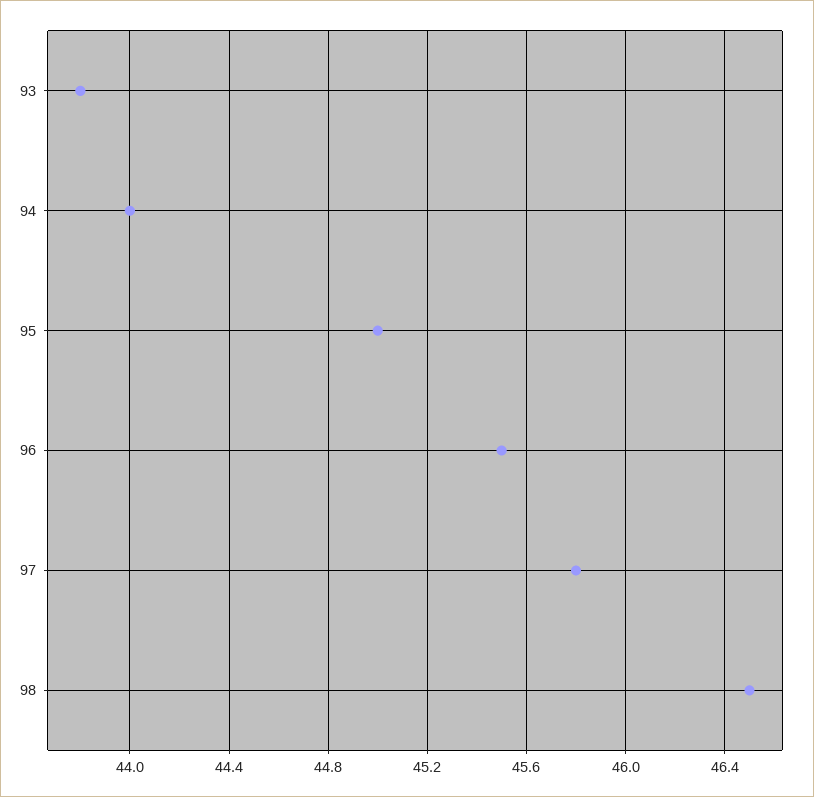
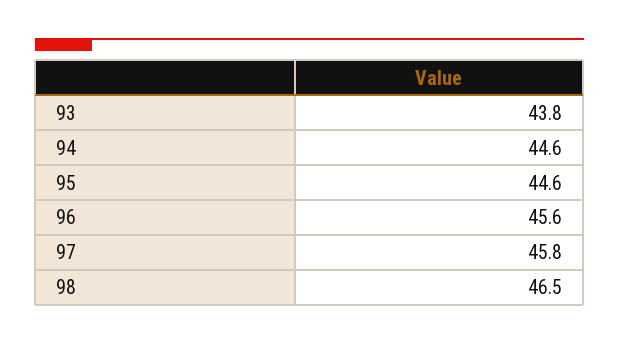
94: 44 -> 44.6
95: 45 -> 44.6
96: 45.5 -> 45.6

